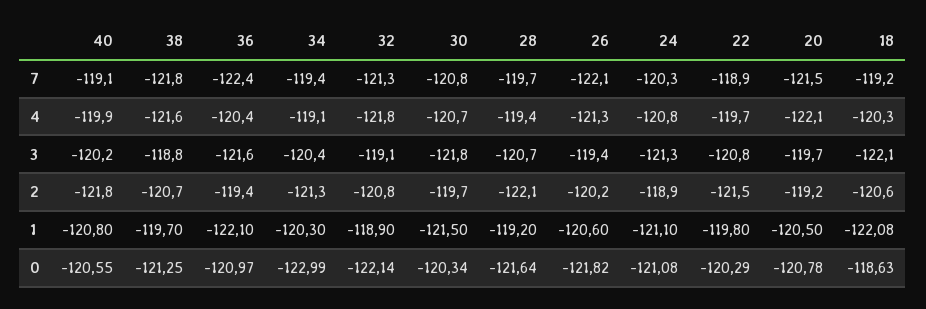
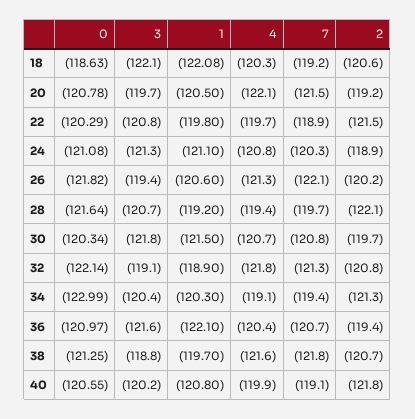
36, 7: -122.4 -> -120.7

